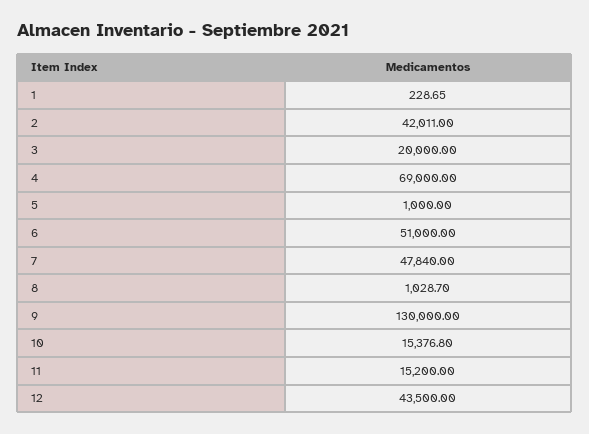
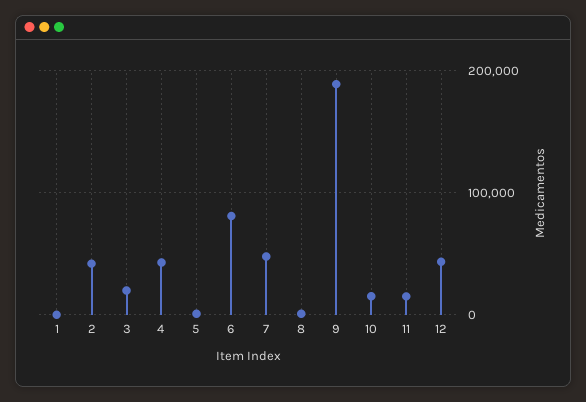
4: 69000 -> 40000
6: 51000 -> 80000
9: 130000 -> 190000

